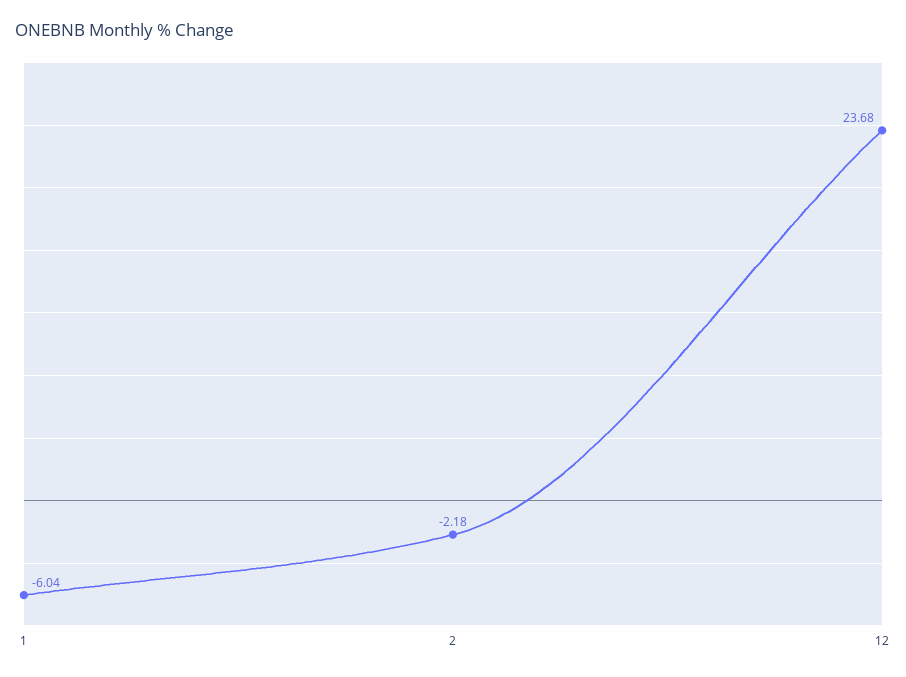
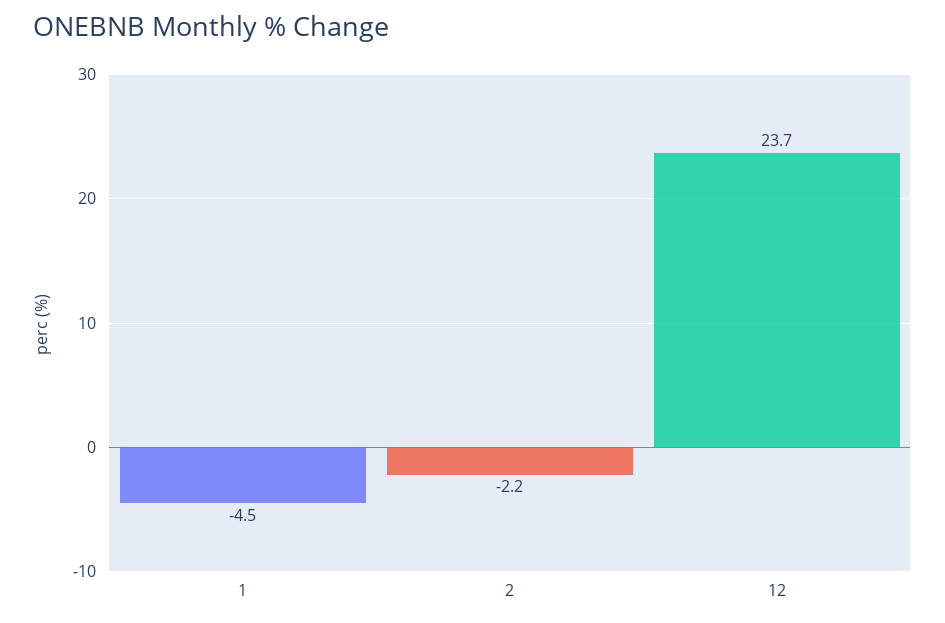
1: -6.04 -> -4.5

